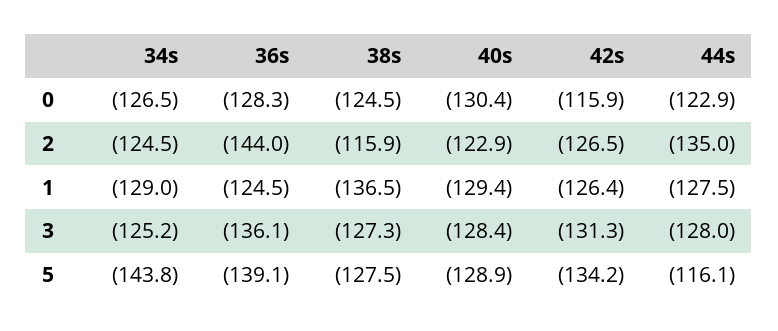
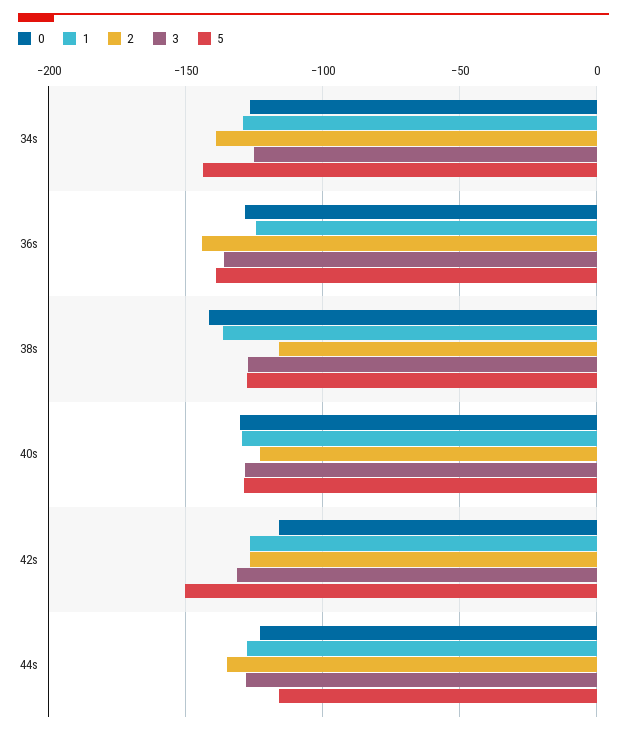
0, 38s: -124.5 -> -140
2, 34s: -124.5 -> -140
5, 42s: -134.2 -> -150

